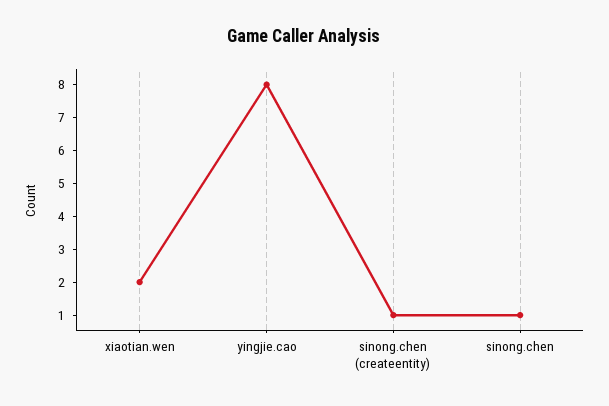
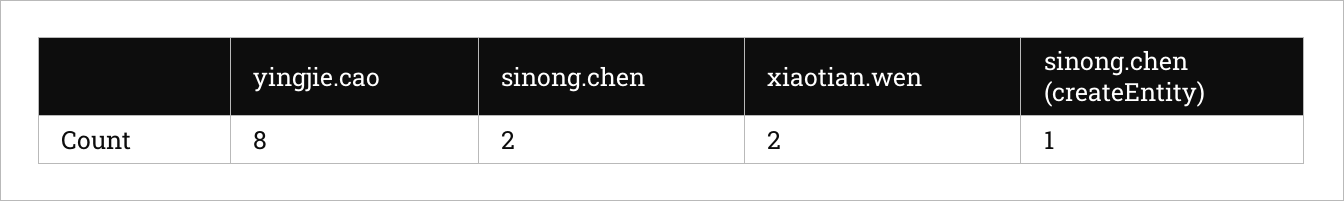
sinong.chen: 1 -> 2

